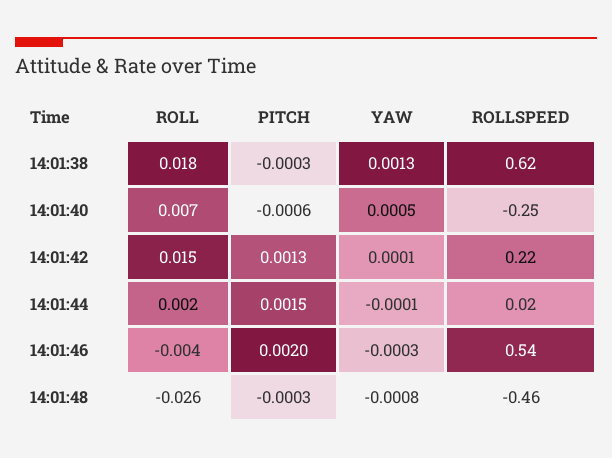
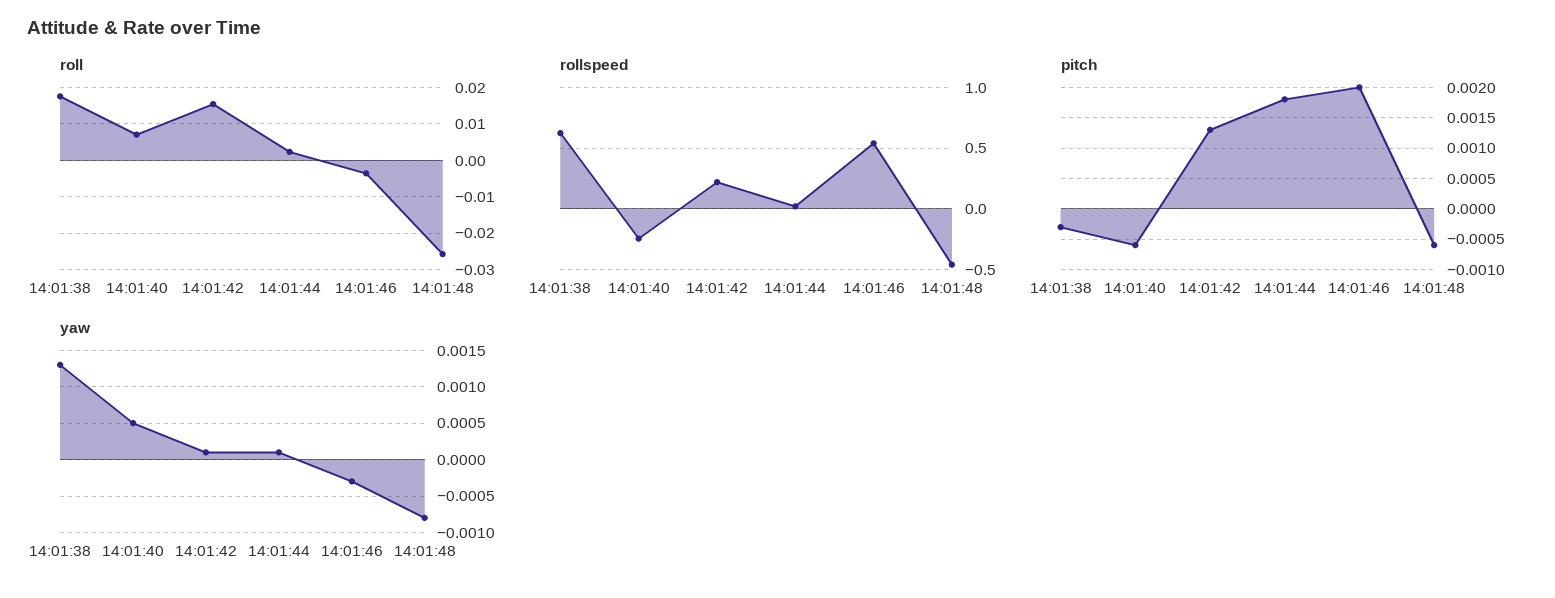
PITCH, 14:01:44: 0.0015 -> 0.0018
YAW, 14:01:44: -0.0001 -> 0.0001
PITCH, 14:01:48: -0.0003 -> -0.0006

